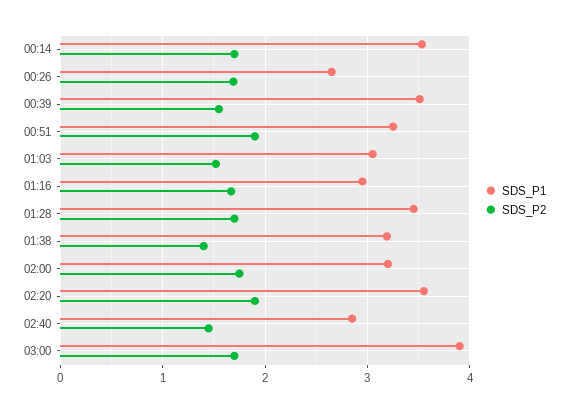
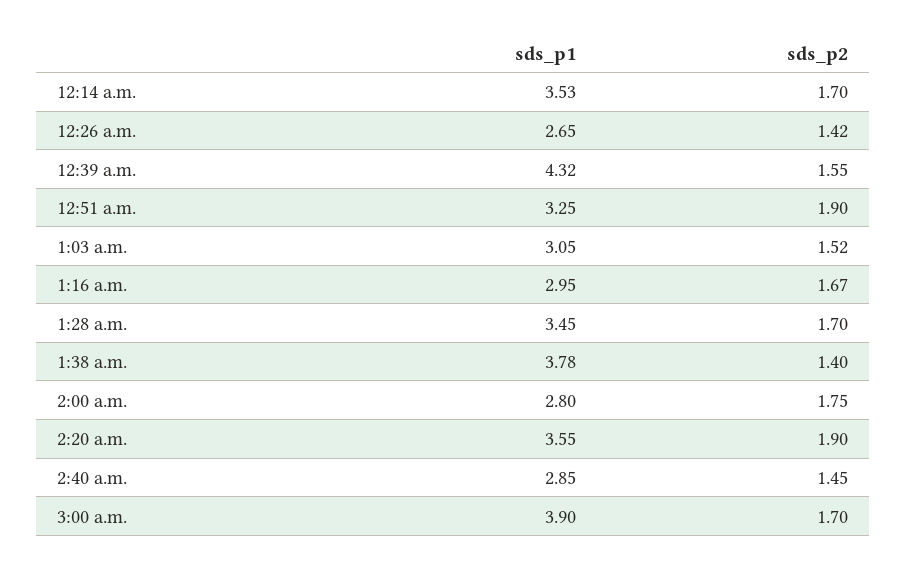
SDS_P2, 00:26: 1.7 -> 1.42
SDS_P1, 00:39: 3.5 -> 4.32
SDS_P1, 01:38: 3.2 -> 3.78
SDS_P1, 02:00: 3.2 -> 2.8

